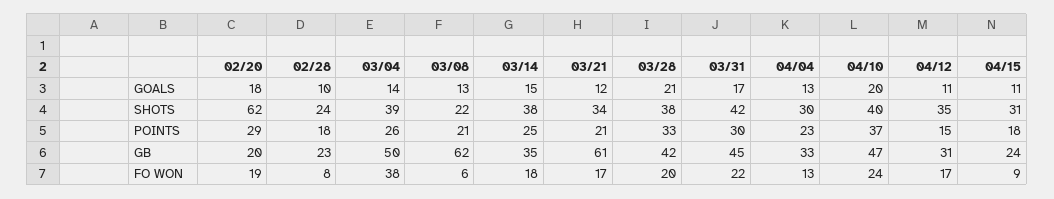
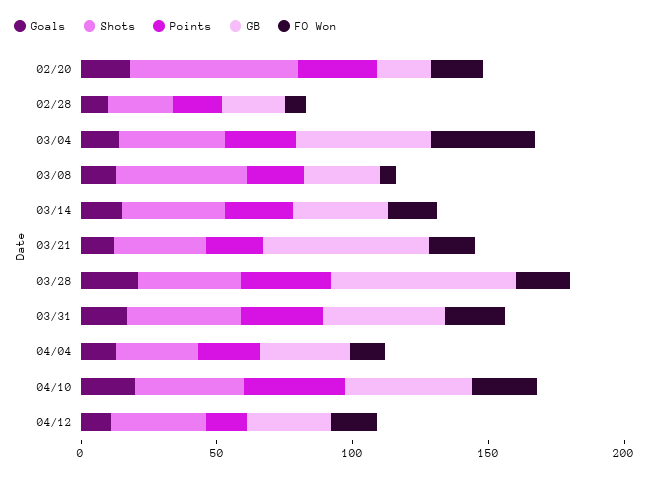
GOALS, 04/15: 11 -> none
SHOTS, 03/08: 22 -> 50
SHOTS, 04/15: 31 -> none
POINTS, 04/15: 18 -> none
GB, 03/08: 62 -> 30
GB, 03/28: 42 -> 70
GB, 04/15: 24 -> none
FO WON, 04/15: 9 -> none

